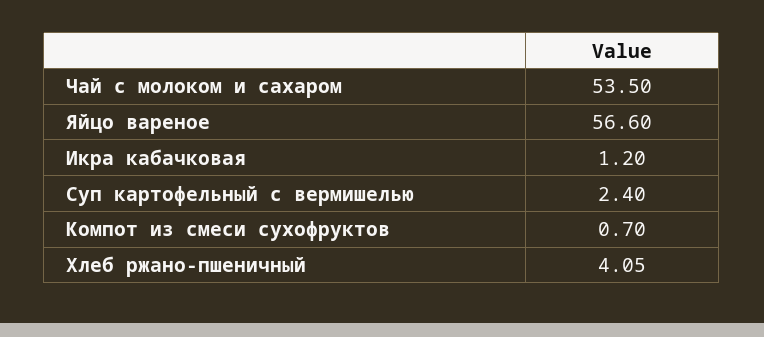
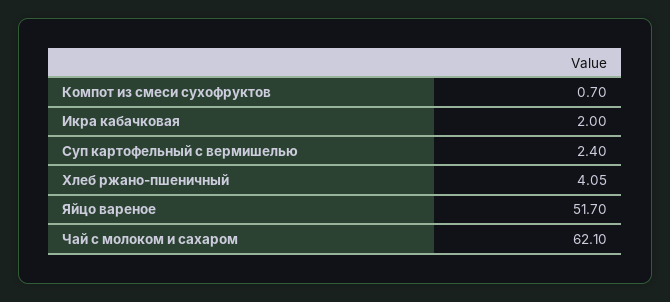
Чай с молоком и сахаром: 53.5 -> 62.1
Яйцо вареное: 56.6 -> 51.7
Икра кабачковая: 1.2 -> 2

